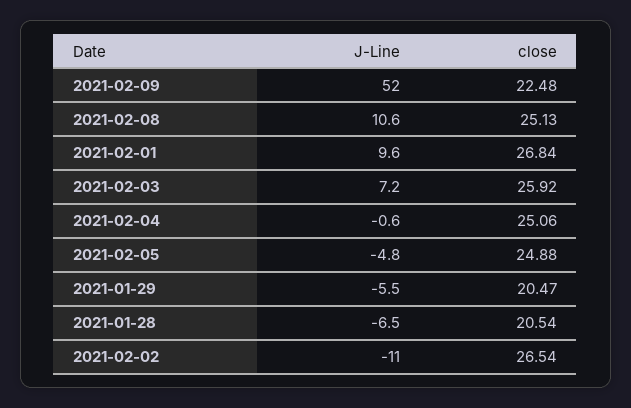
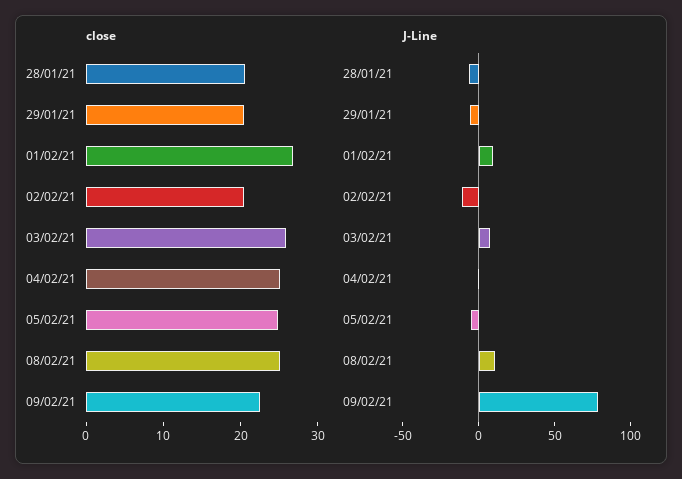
J-Line, 2021-02-09: 52 -> 80
close, 2021-02-02: 26.54 -> 20

